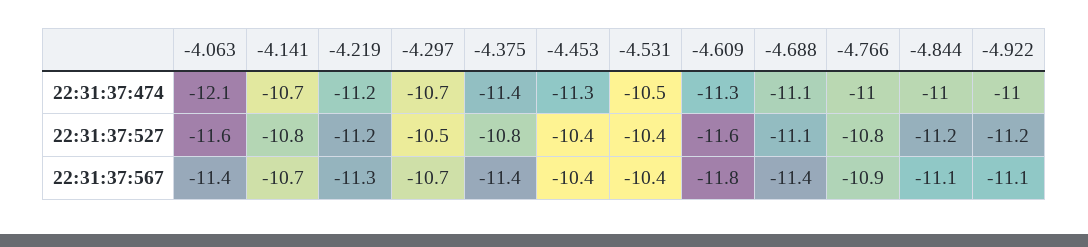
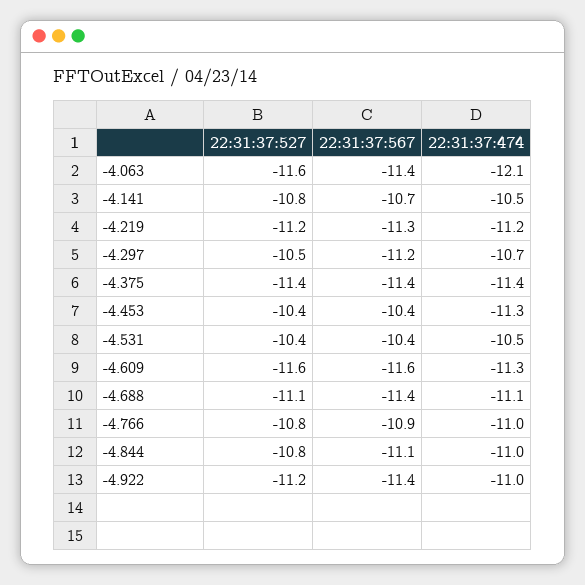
-4.141, 22:31:37:474: -10.7 -> -10.5
-4.375, 22:31:37:527: -10.8 -> -11.4
-4.844, 22:31:37:527: -11.2 -> -10.8
-4.297, 22:31:37:567: -10.7 -> -11.2
-4.609, 22:31:37:567: -11.8 -> -11.6
-4.922, 22:31:37:567: -11.1 -> -11.4

